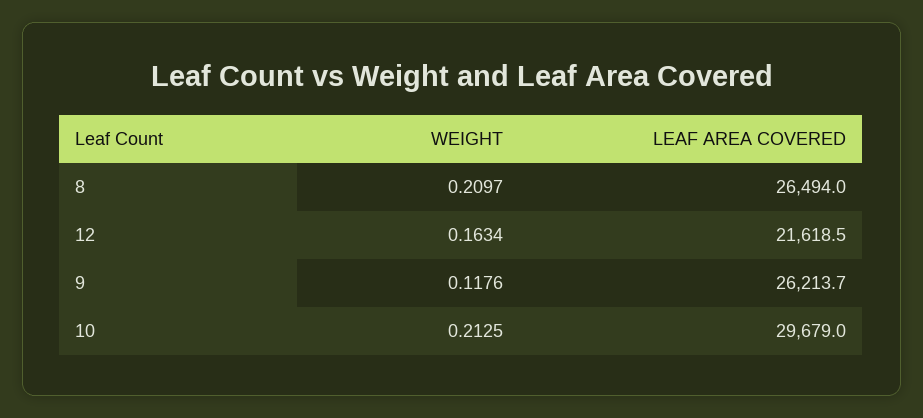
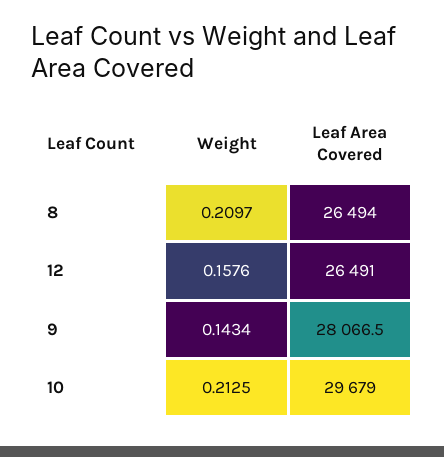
WEIGHT, 12: 0.1634 -> 0.1576
LEAF AREA COVERED, 12: 21618.5 -> 26491
WEIGHT, 9: 0.1176 -> 0.1434
LEAF AREA COVERED, 9: 26213.7 -> 28066.5

